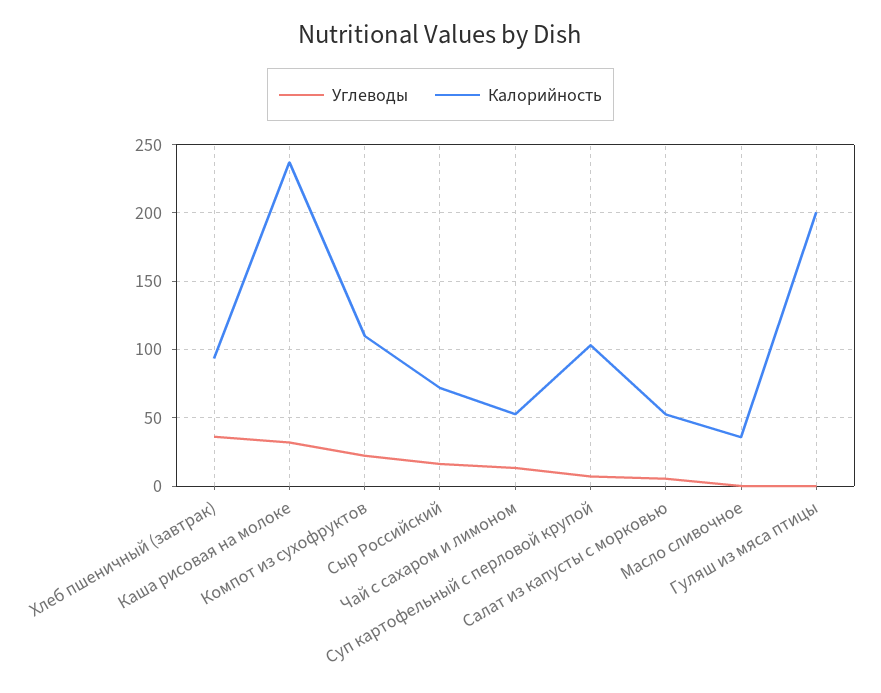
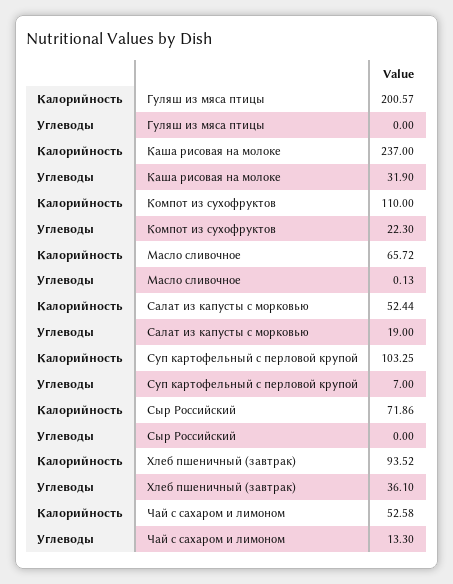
Углеводы, Сыр Российский: 15 -> 0
Углеводы, Салат из капусты с морковью: 5 -> 19
Калорийность, Масло сливочное: 35 -> 65.72

